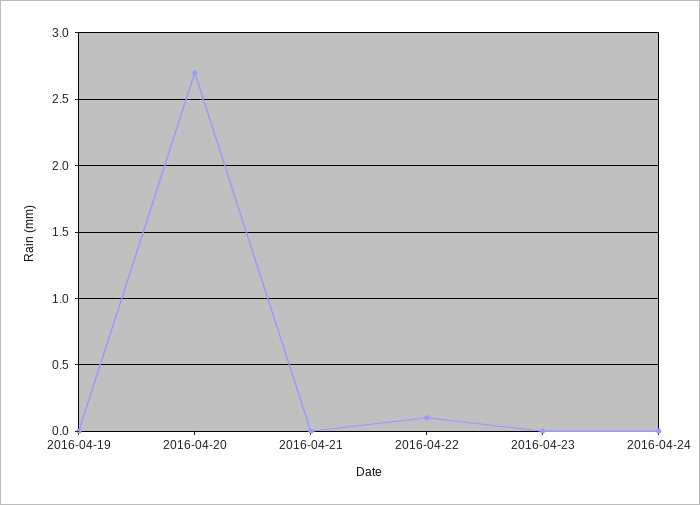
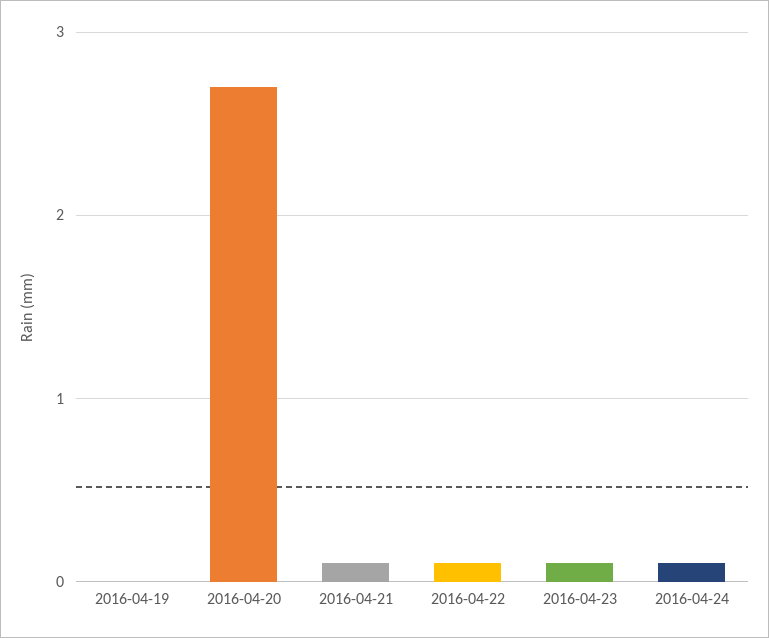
2016-04-21: 0 -> 0.1
2016-04-23: 0 -> 0.1
2016-04-24: 0 -> 0.1

